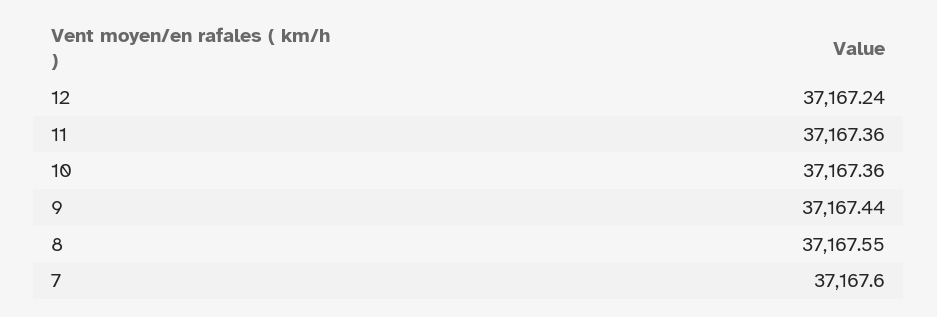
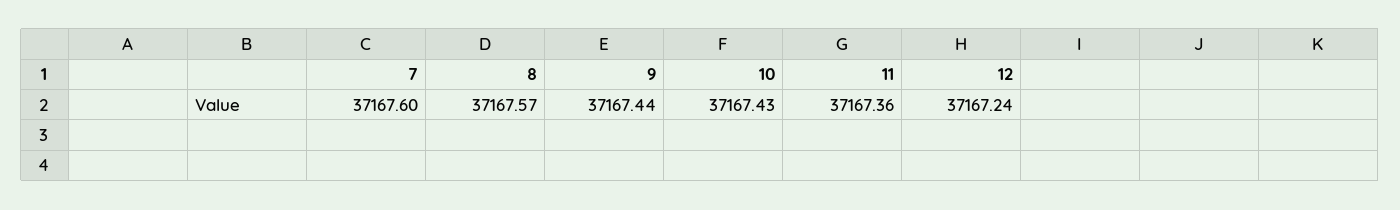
10: 37167.36 -> 37167.43
8: 37167.55 -> 37167.57

